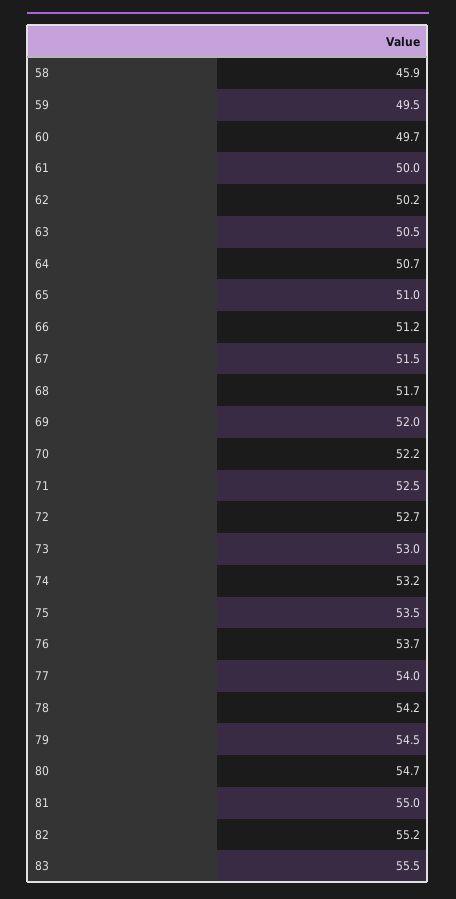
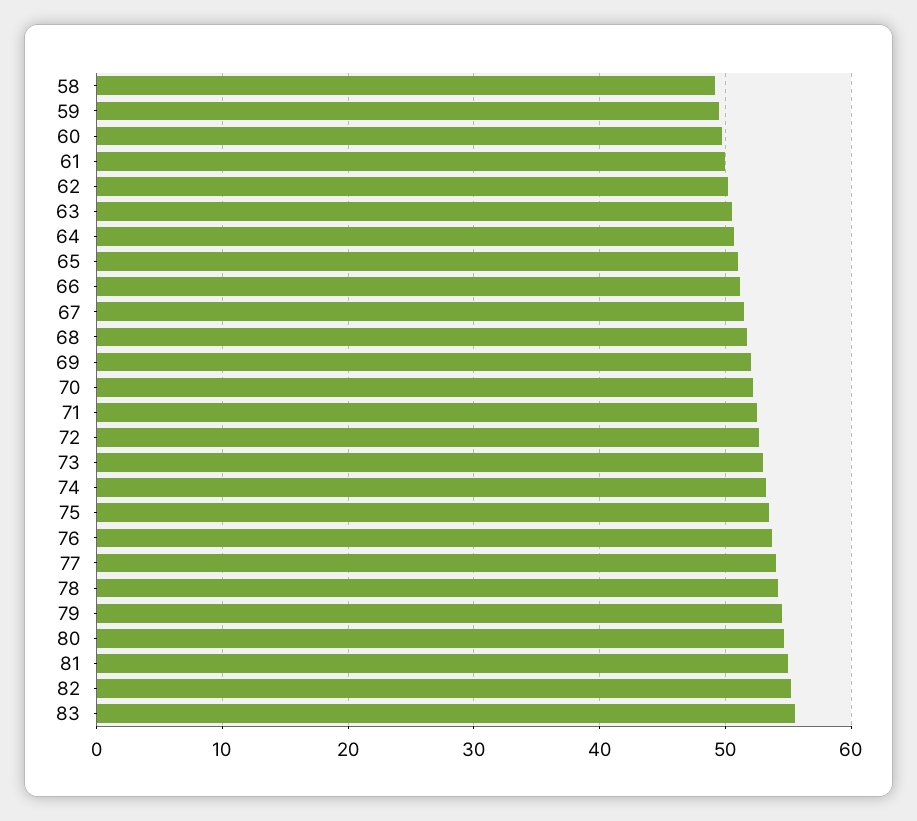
58: 45.9 -> 49

